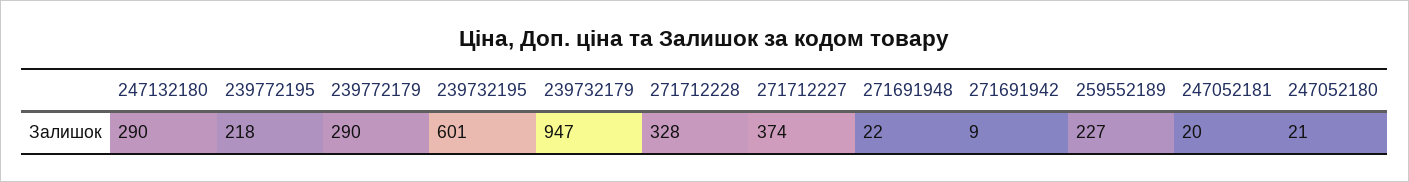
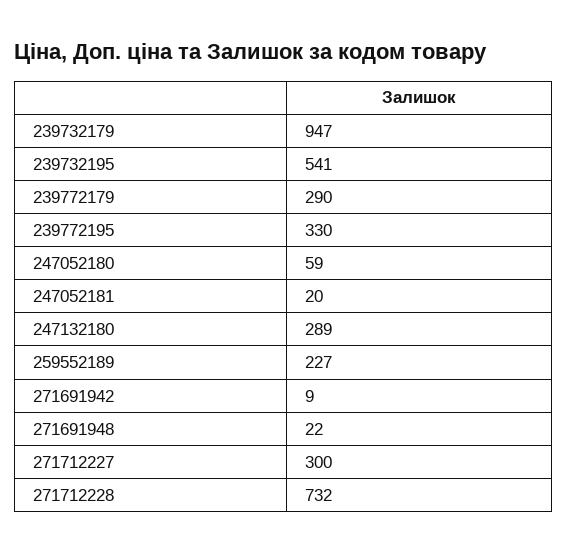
247132180: 290 -> 289
239772195: 218 -> 330
239732195: 601 -> 541
271712228: 328 -> 732
271712227: 374 -> 300
247052180: 21 -> 59

